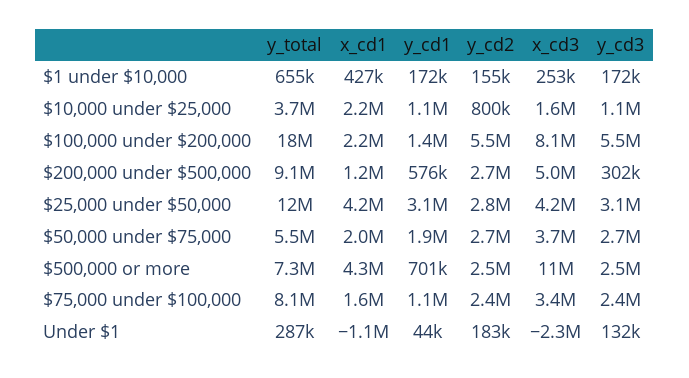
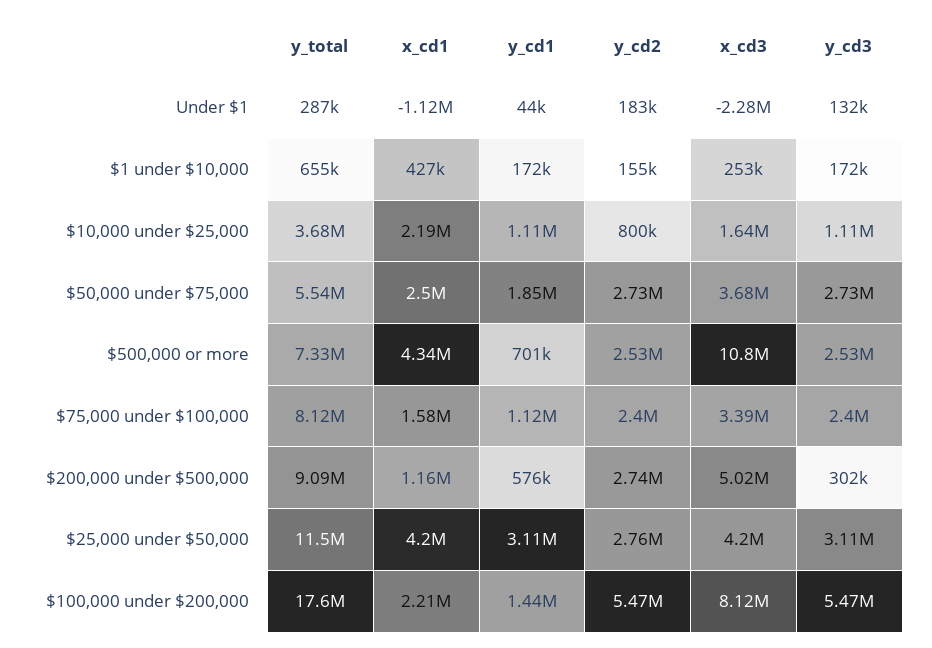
x_cd1, $50,000 under $75,000: 2000000 -> 2500000

